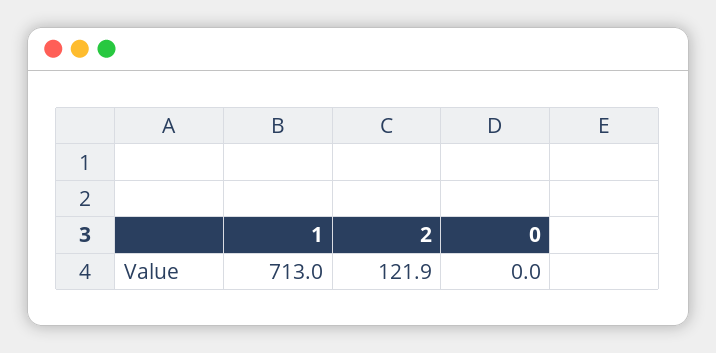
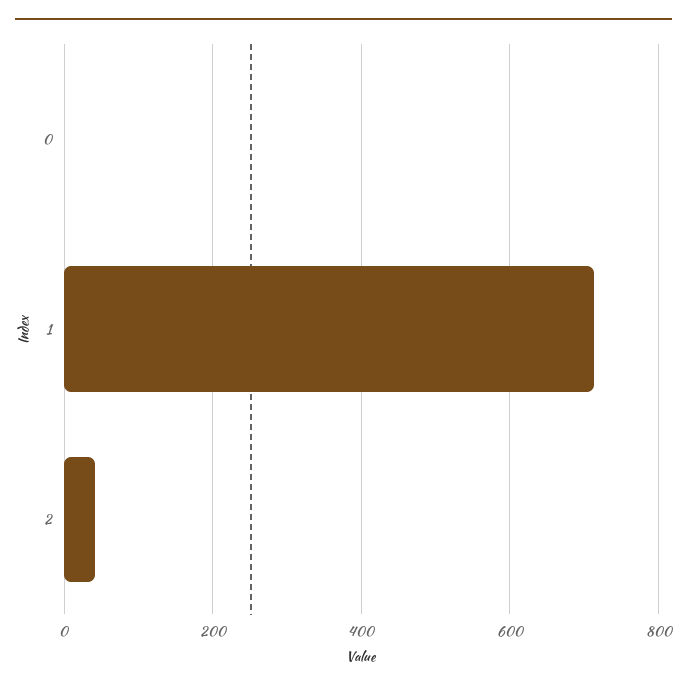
2: 121.9 -> 40

